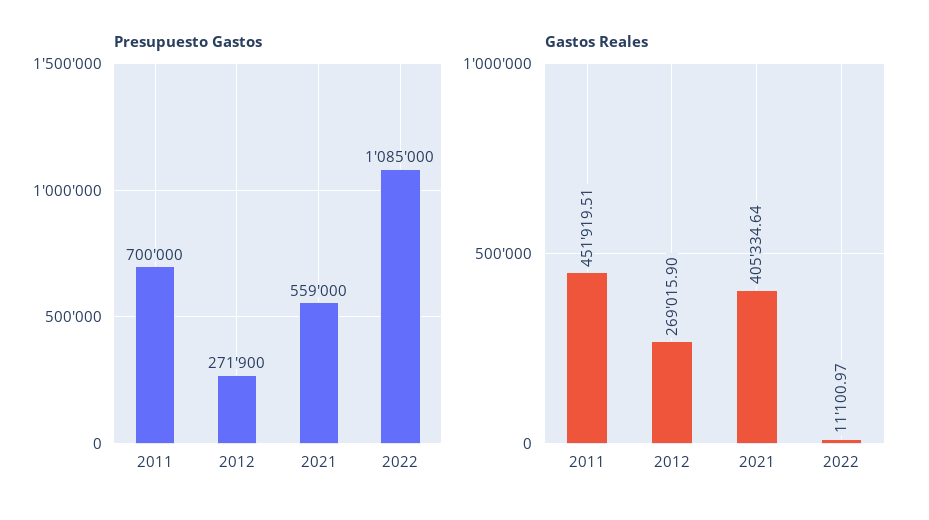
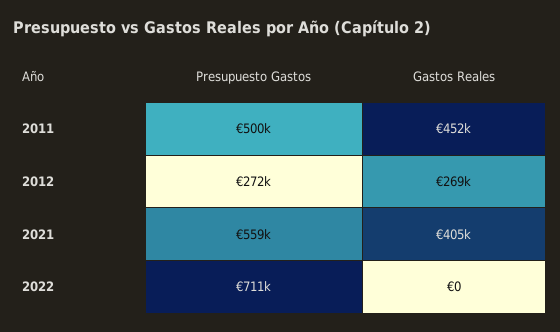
Presupuesto Gastos, 2011: 700000 -> 500000
Presupuesto Gastos, 2022: 1085000 -> 711000
Gastos Reales, 2022: 11100.97 -> 0

